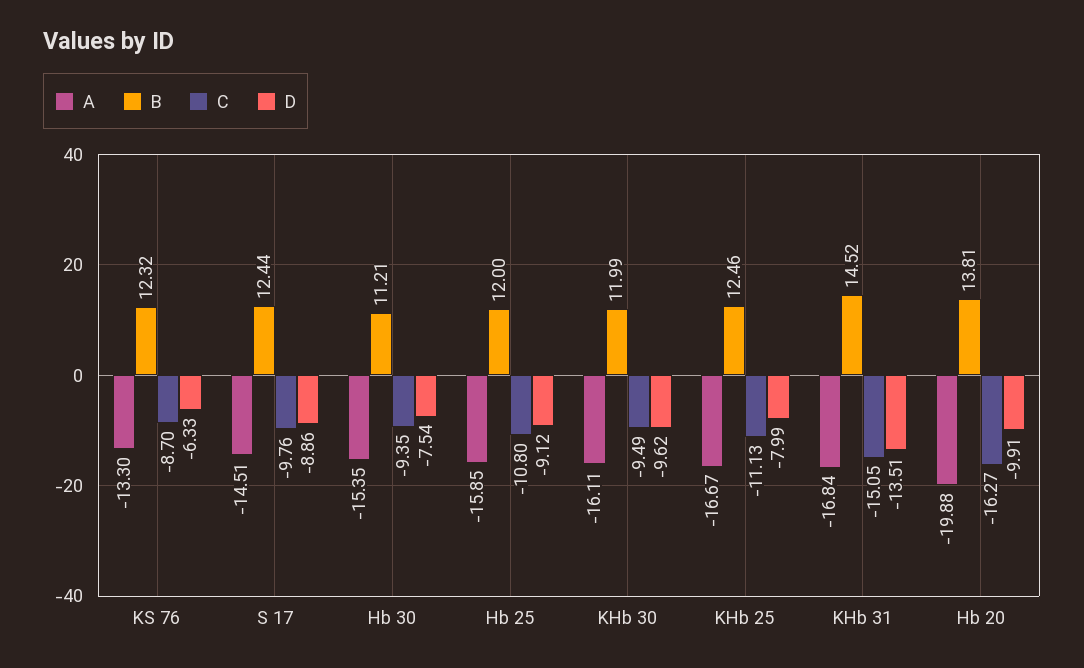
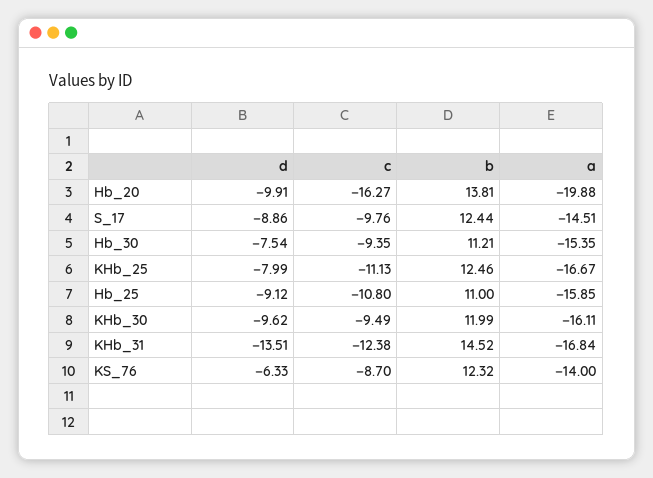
A, KS 76: -13.3 -> -14
B, Hb 25: 12 -> 11
C, KHb 31: -15.05 -> -12.38

